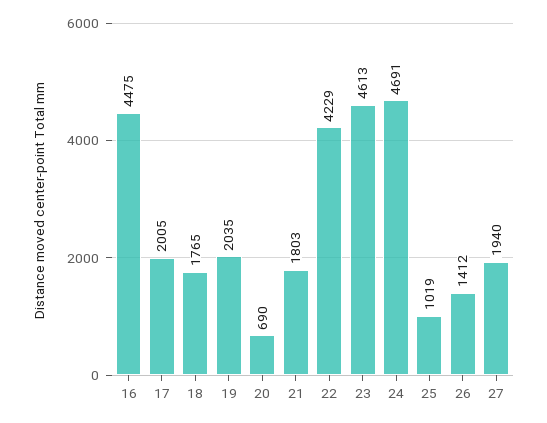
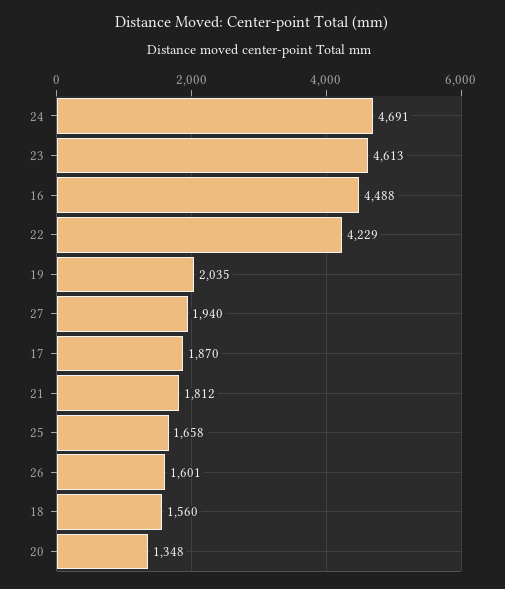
16: 4475 -> 4488
17: 2005 -> 1870
18: 1765 -> 1560
20: 690 -> 1348
21: 1803 -> 1812
25: 1019 -> 1658
26: 1412 -> 1601

